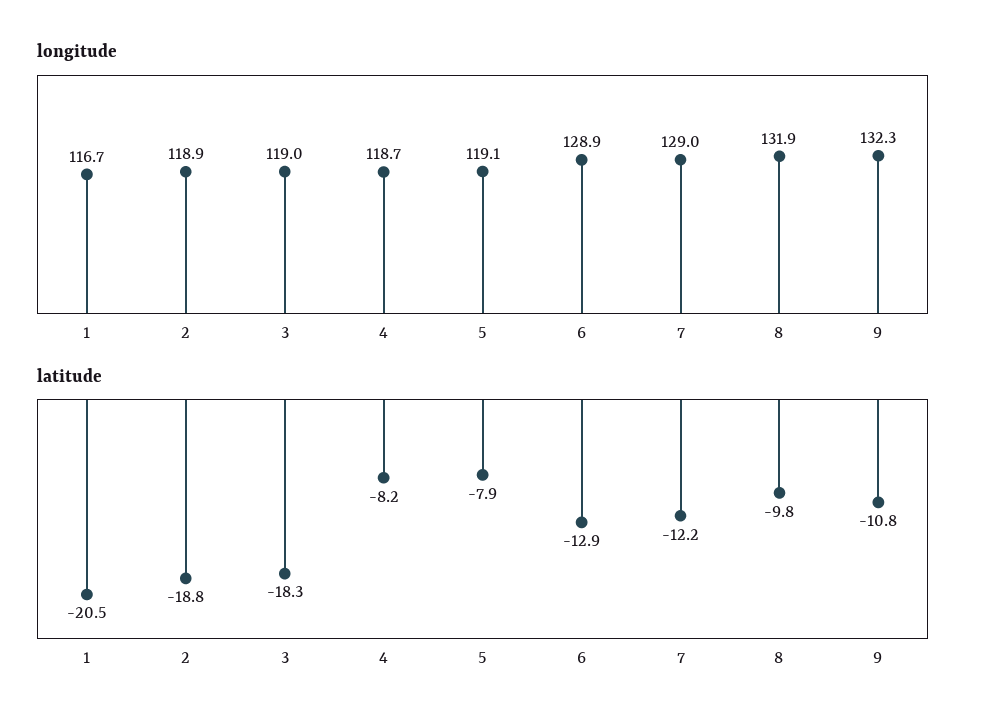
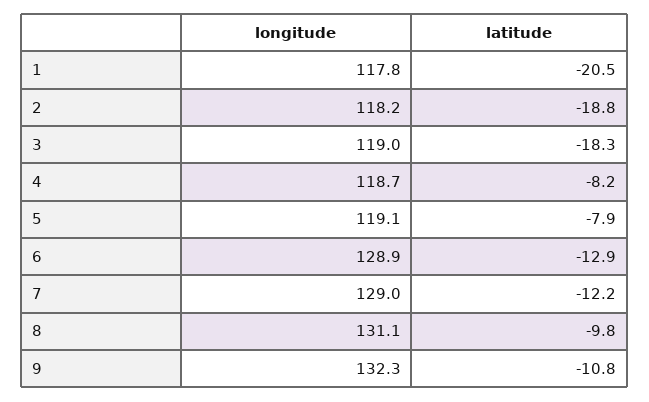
longitude, 1: 116.7 -> 117.8
longitude, 2: 118.9 -> 118.2
longitude, 8: 131.9 -> 131.1

